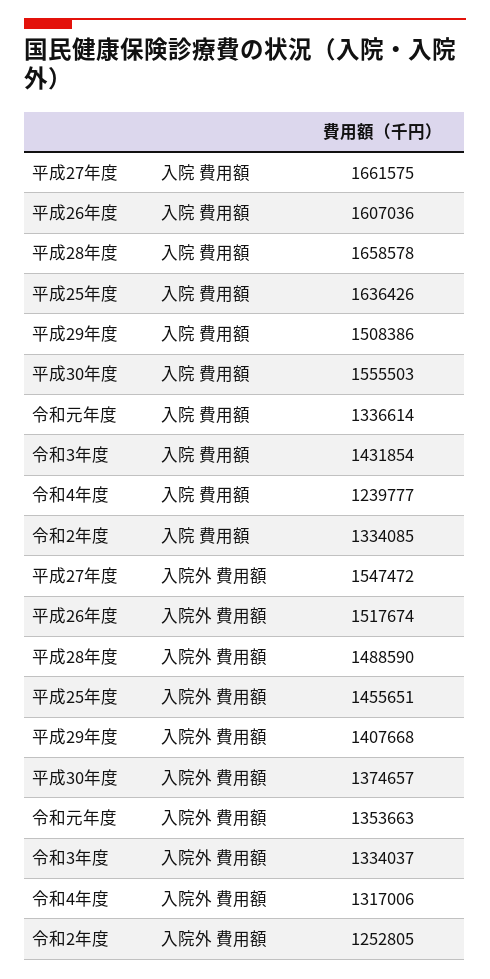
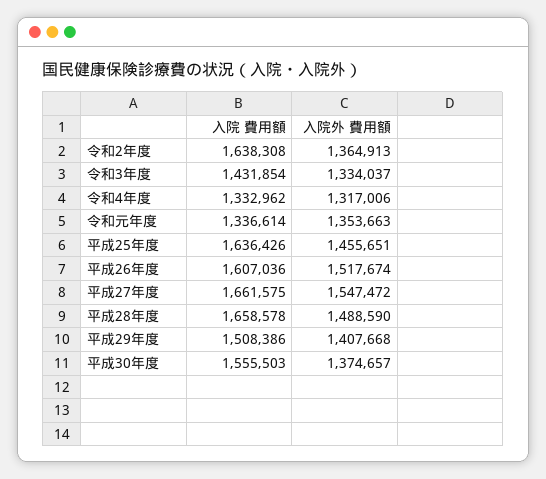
令和4年度, 入院 費用額: 1239777 -> 1332962
令和2年度, 入院 費用額: 1334085 -> 1638308
令和2年度, 入院外 費用額: 1252805 -> 1364913

